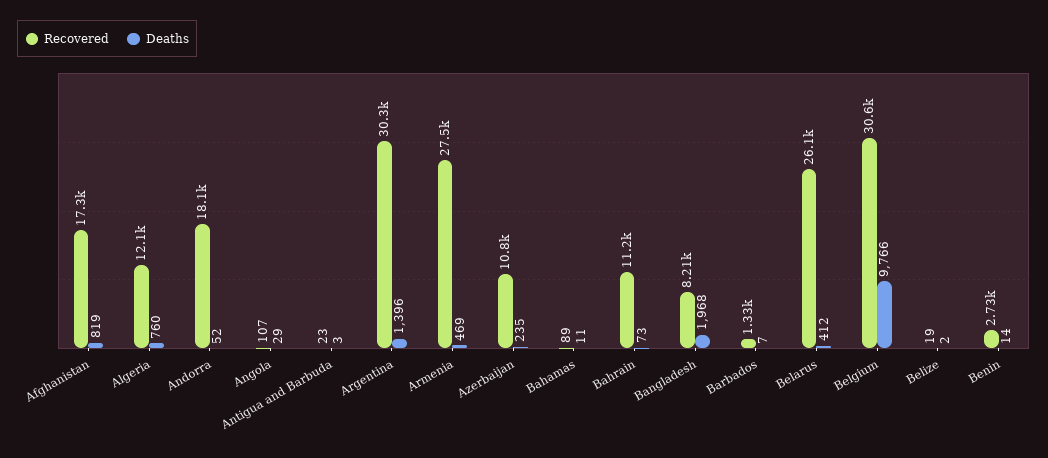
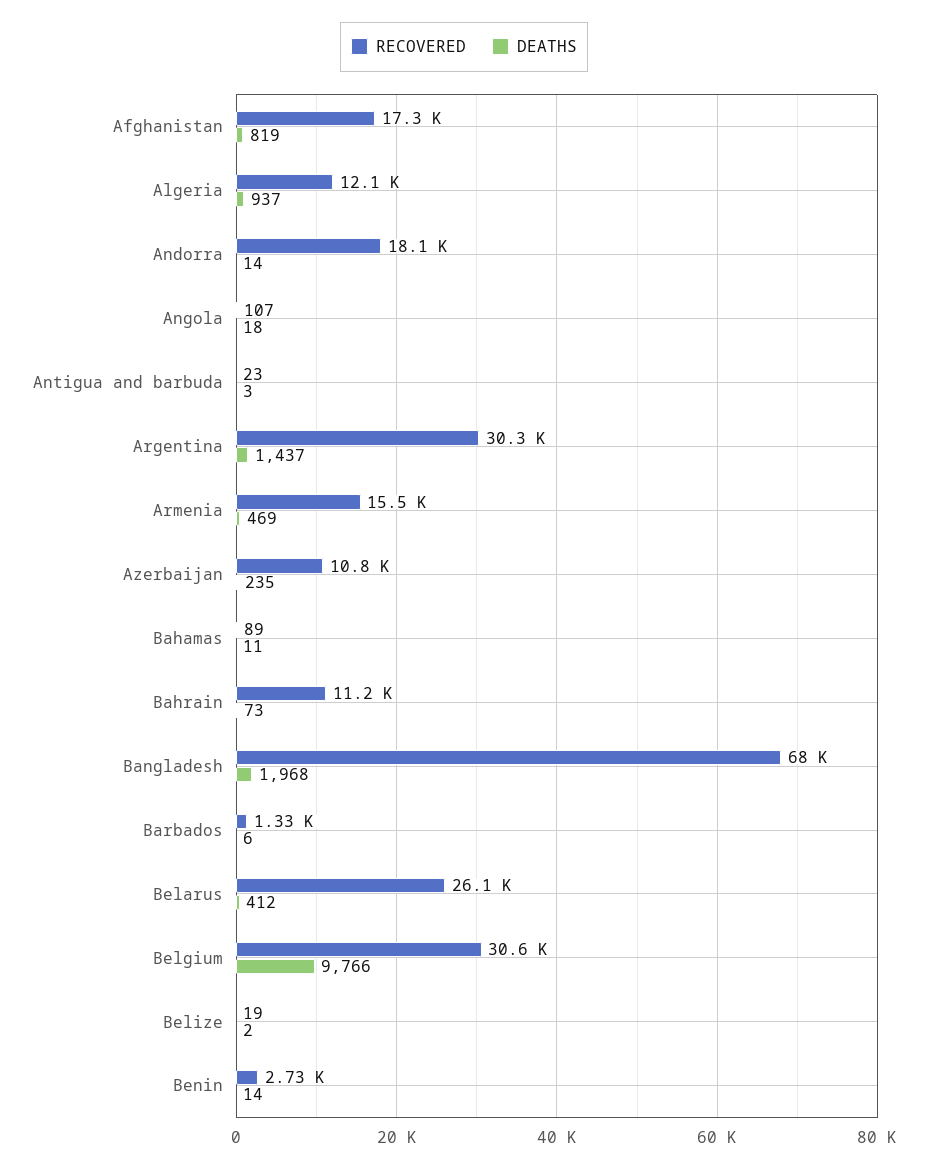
Deaths, Algeria: 760 -> 937
Deaths, Andorra: 52 -> 14
Deaths, Angola: 29 -> 18
Deaths, Argentina: 1396 -> 1437
Recovered, Armenia: 27500 -> 15500
Recovered, Bangladesh: 8210 -> 68000
Deaths, Barbados: 7 -> 6

